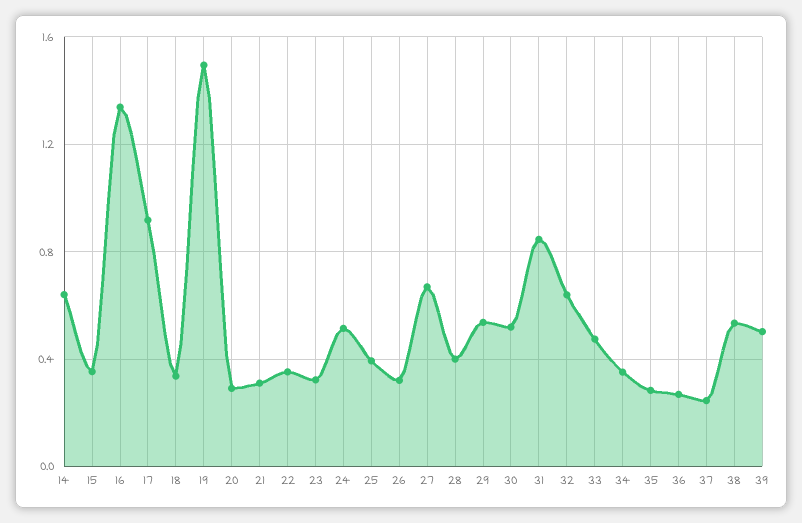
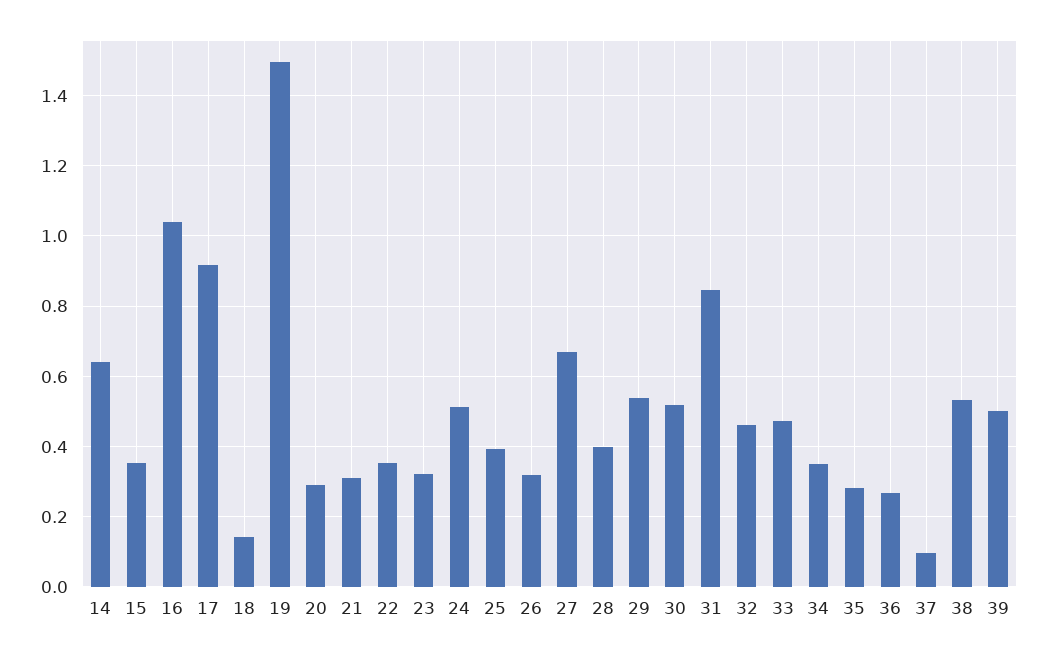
16: 1.35 -> 1.04
18: 0.35 -> 0.14
32: 0.65 -> 0.46
37: 0.25 -> 0.1

